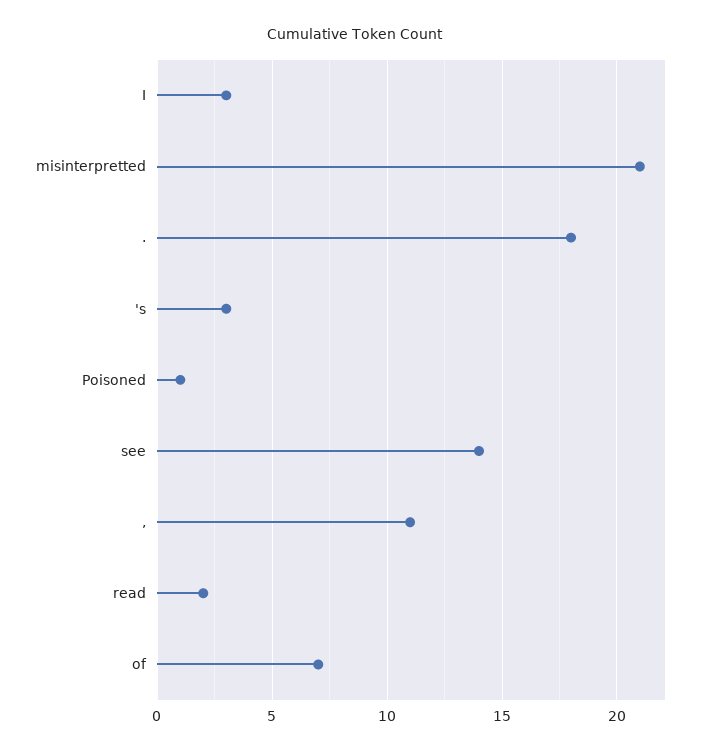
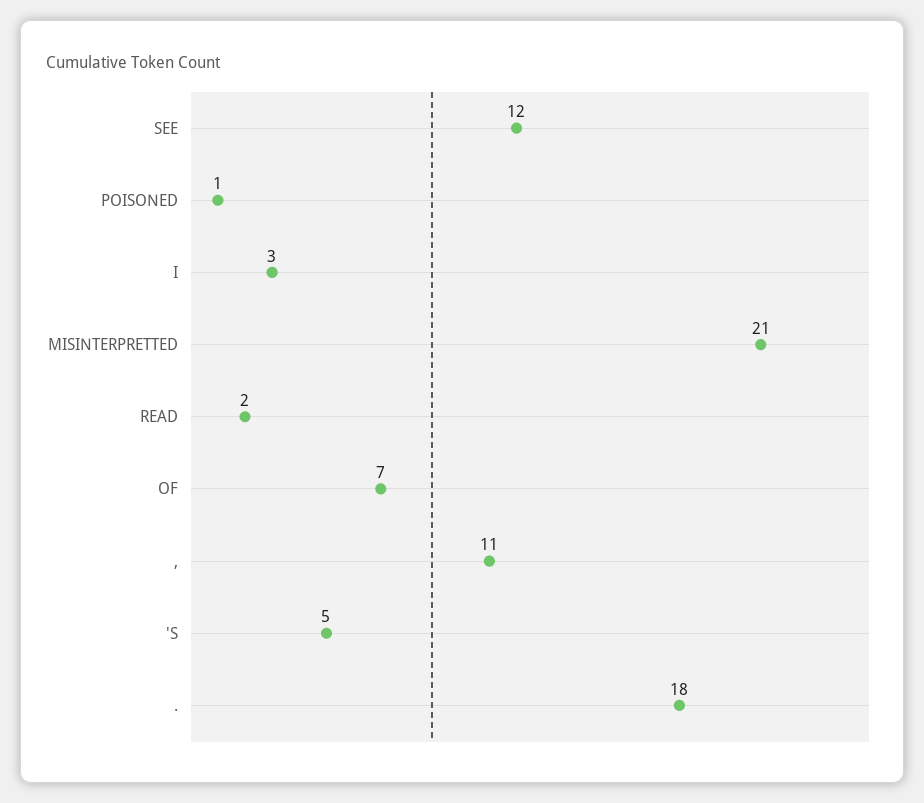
's: 3 -> 5
see: 14 -> 12

